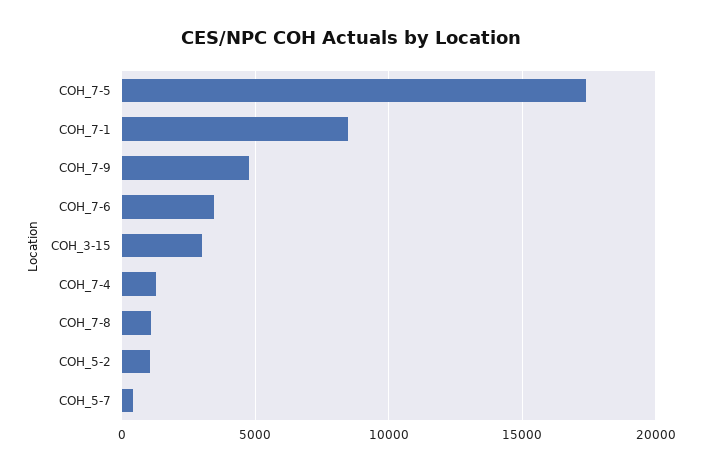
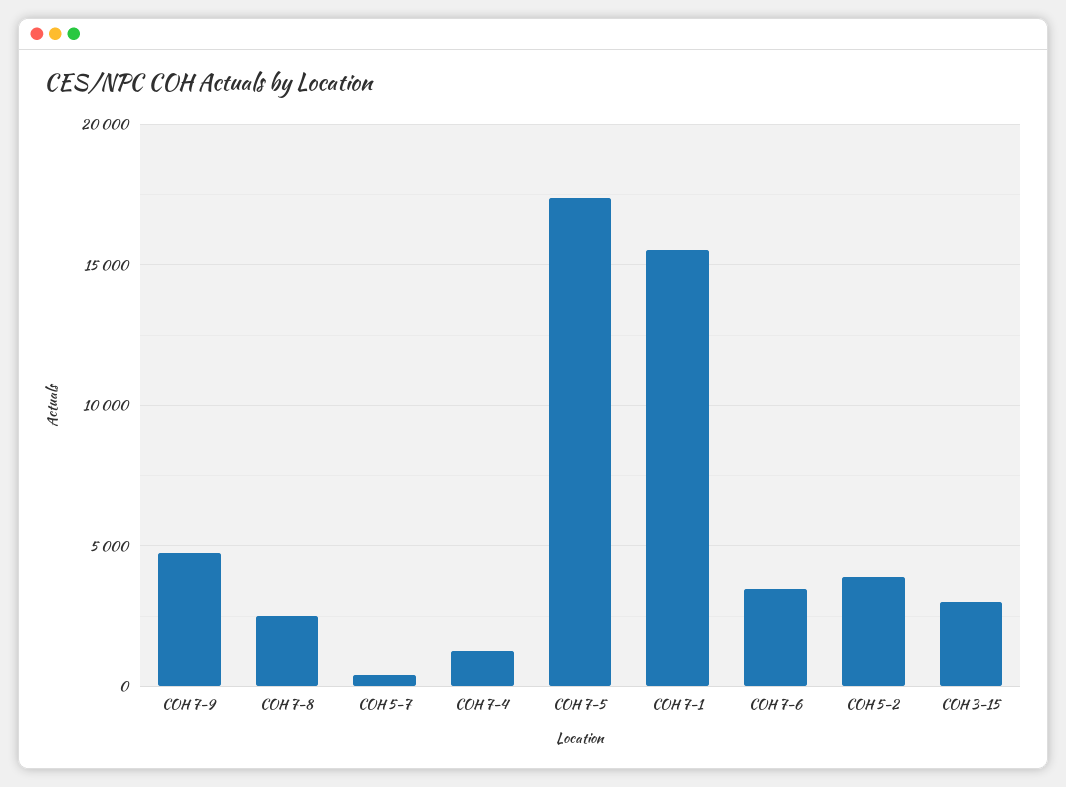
COH_7-1: 8500 -> 15500
COH_7-8: 1000 -> 2500
COH_5-2: 1000 -> 4000

